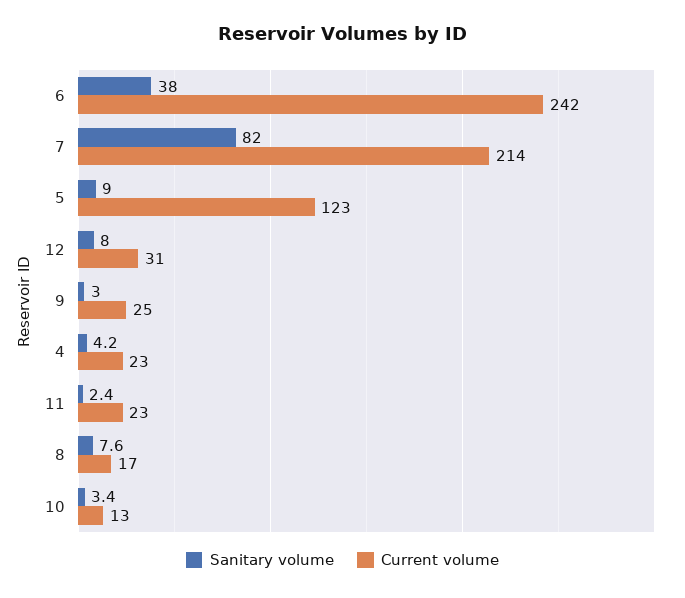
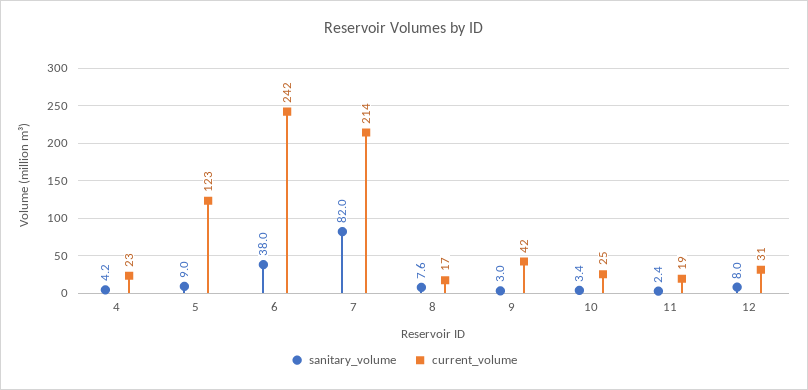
Current volume, 9: 25 -> 42
Current volume, 11: 23 -> 19
Current volume, 10: 13 -> 25

